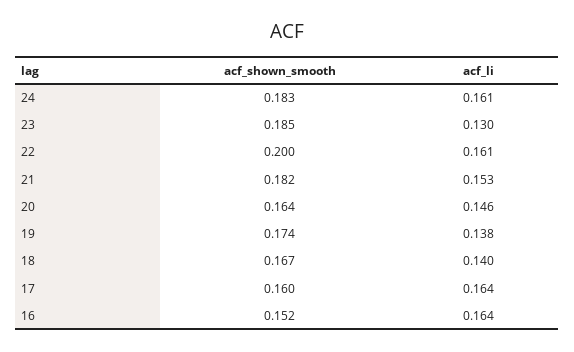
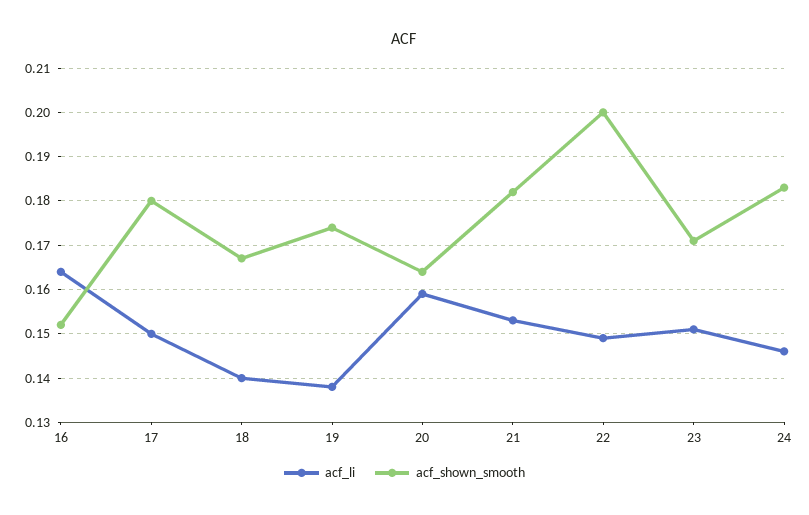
acf_li, 24: 0.161 -> 0.145
acf_shown_smooth, 23: 0.185 -> 0.17
acf_li, 23: 0.13 -> 0.15
acf_li, 22: 0.161 -> 0.15
acf_li, 20: 0.146 -> 0.16
acf_shown_smooth, 17: 0.16 -> 0.18
acf_li, 17: 0.164 -> 0.15

